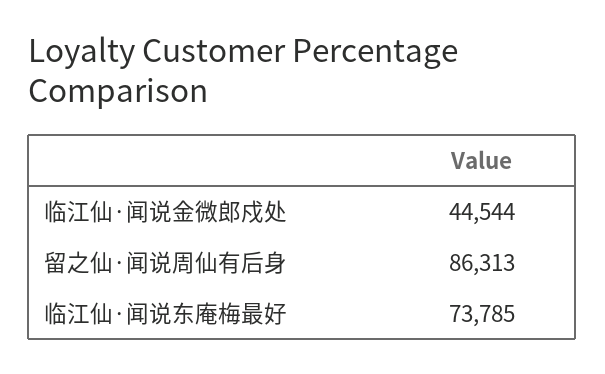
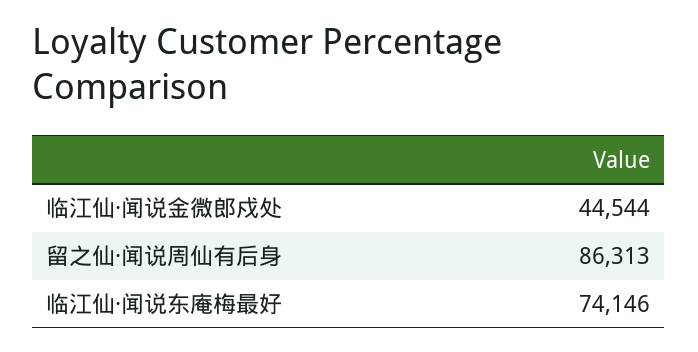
临江仙·闻说东庵梅最好: 73785 -> 74146

